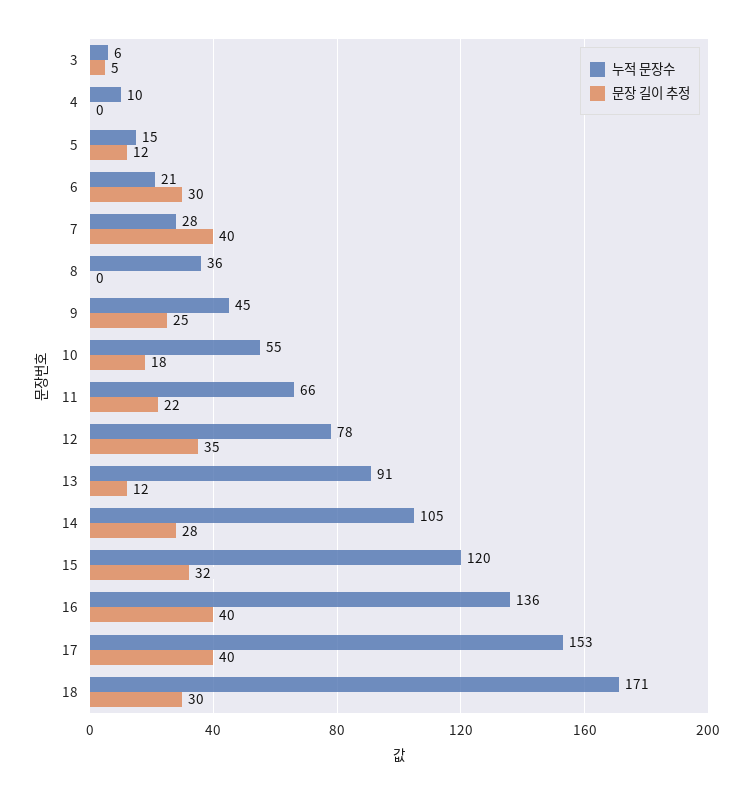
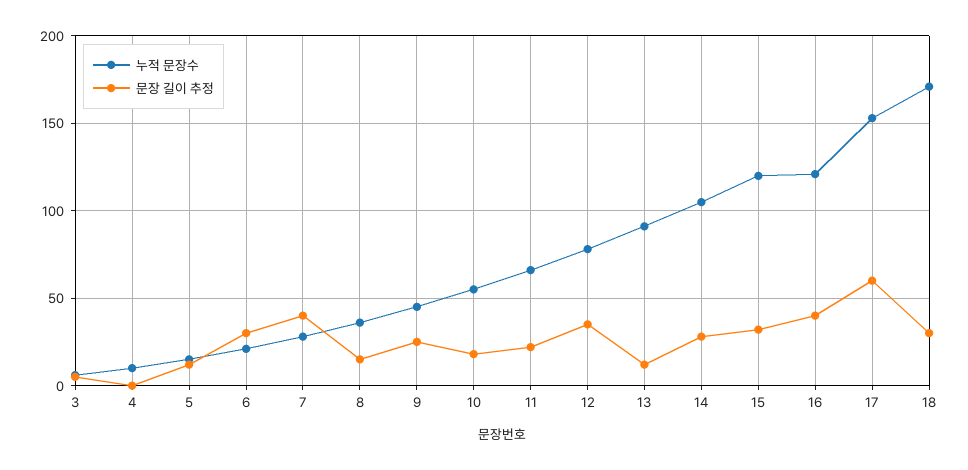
문장 길이 추정, 8: 0 -> 15
누적 문장수, 16: 136 -> 120
문장 길이 추정, 17: 40 -> 60

